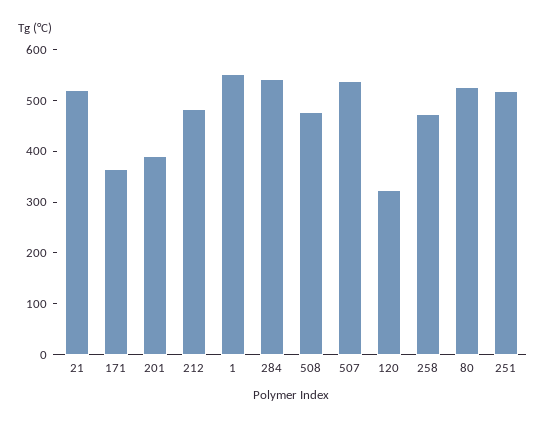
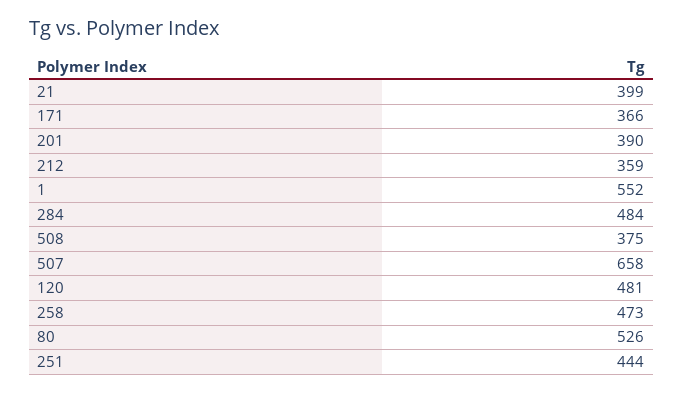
21: 520 -> 399
212: 480 -> 359
284: 540 -> 484
508: 480 -> 375
507: 540 -> 658
120: 320 -> 481
251: 520 -> 444

